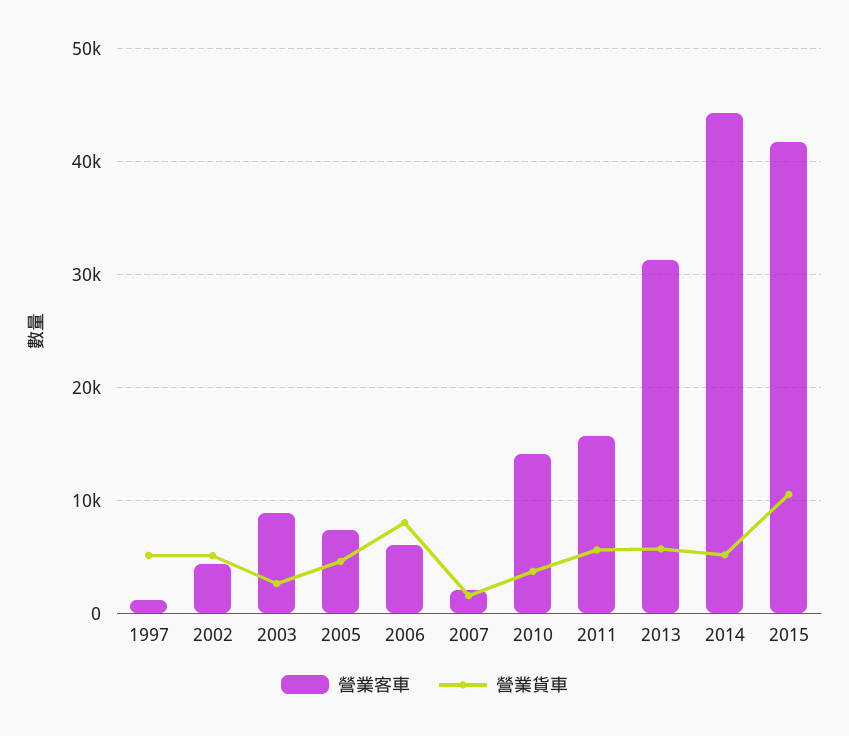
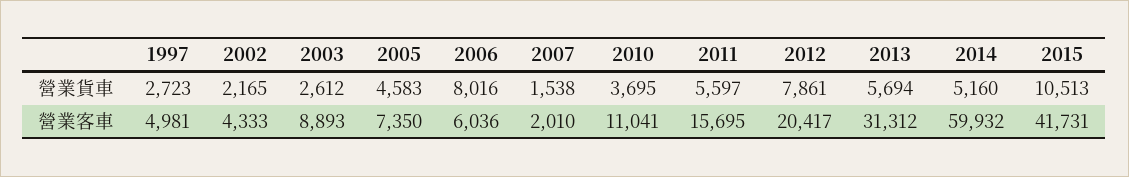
營業客車, 1997: 1000 -> 4981
營業貨車, 1997: 5000 -> 2723
營業貨車, 2002: 5000 -> 2165
營業客車, 2010: 14000 -> 11041
營業客車, 2014: 44000 -> 59932
營業貨車, 2012: none -> 7861
營業客車, 2012: none -> 20417

